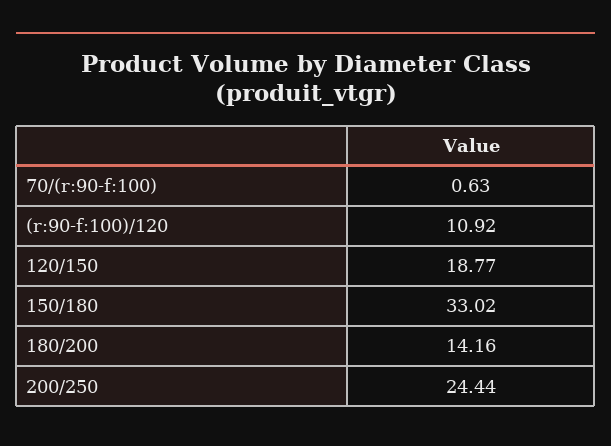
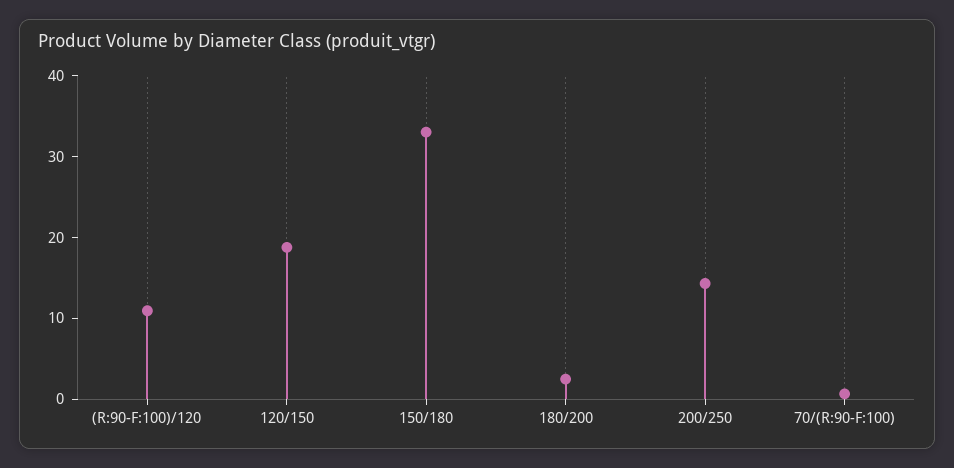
180/200: 14.16 -> 2
200/250: 24.44 -> 14

